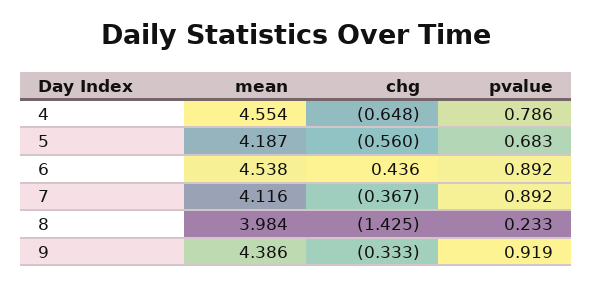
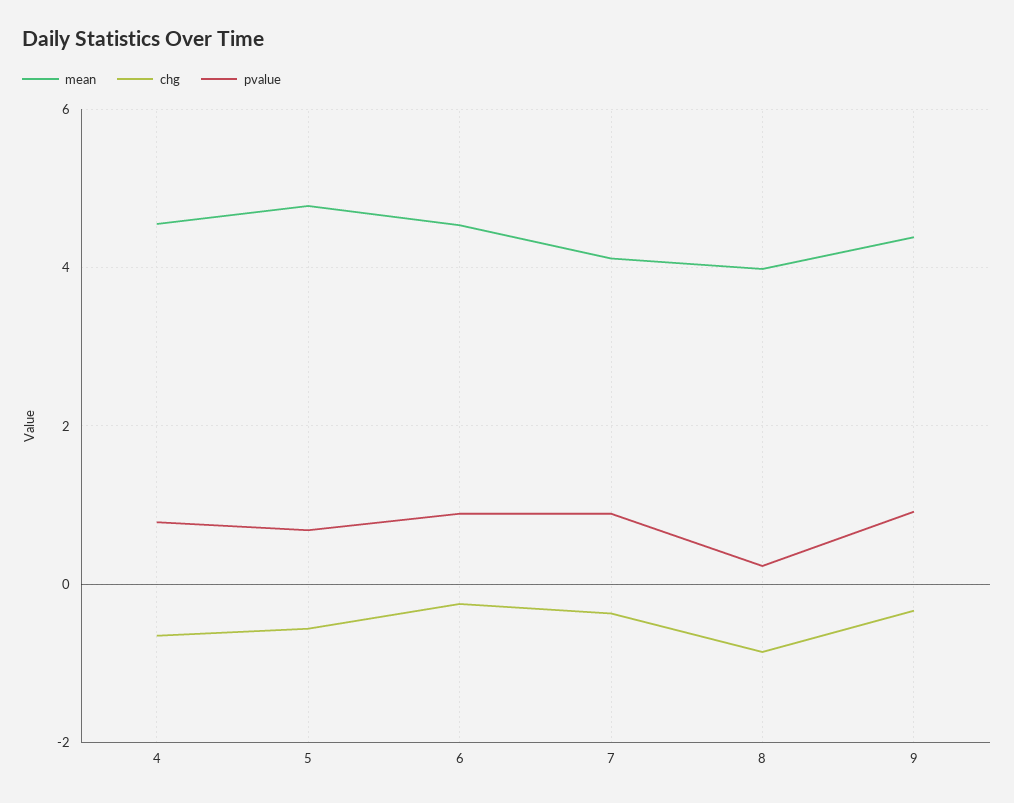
mean, 5: 4.187 -> 4.8
chg, 6: 0.436 -> -0.2
chg, 8: -1.425 -> -0.8

